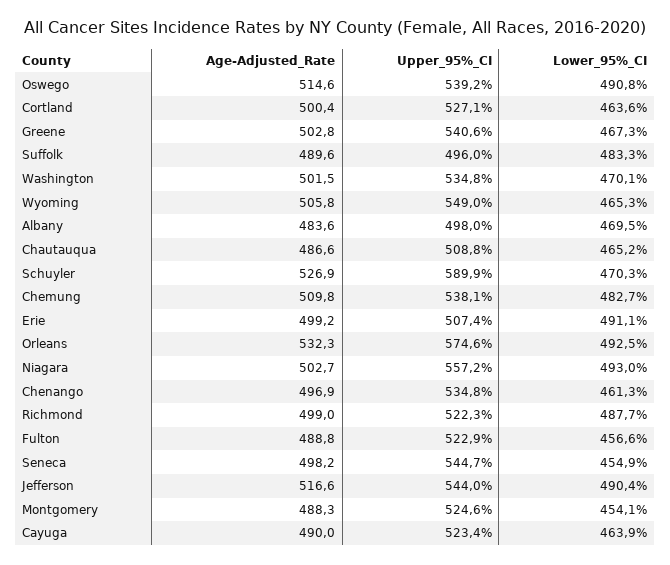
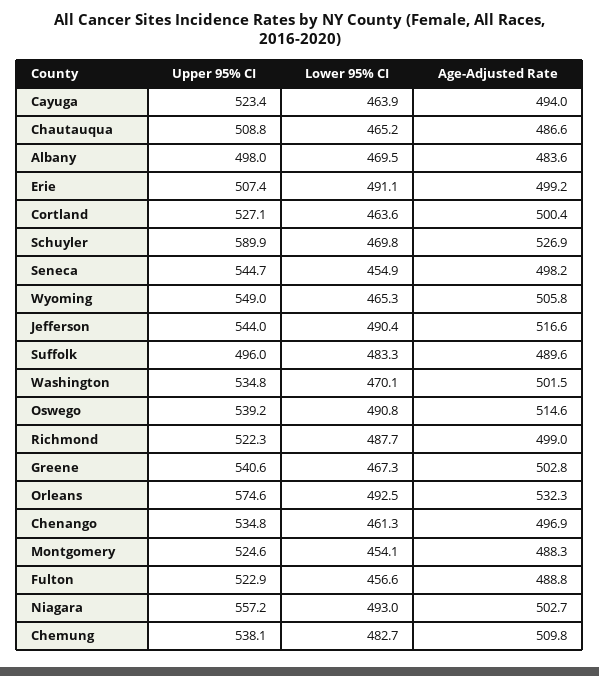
Lower_95%_CI, Schuyler: 470.3 -> 469.8
Age-Adjusted_Rate, Cayuga: 490 -> 494

